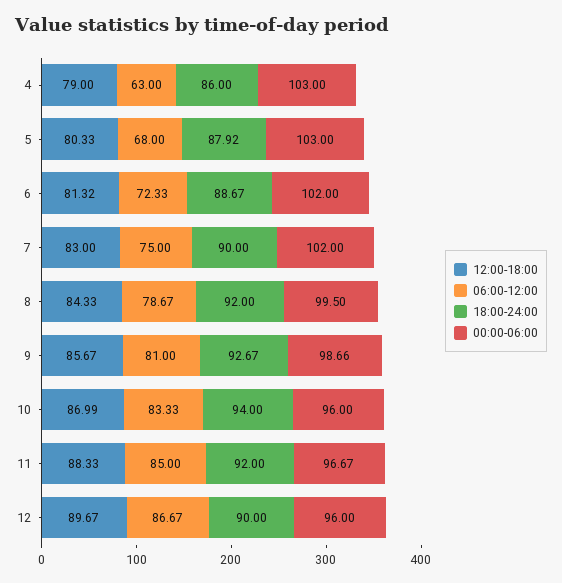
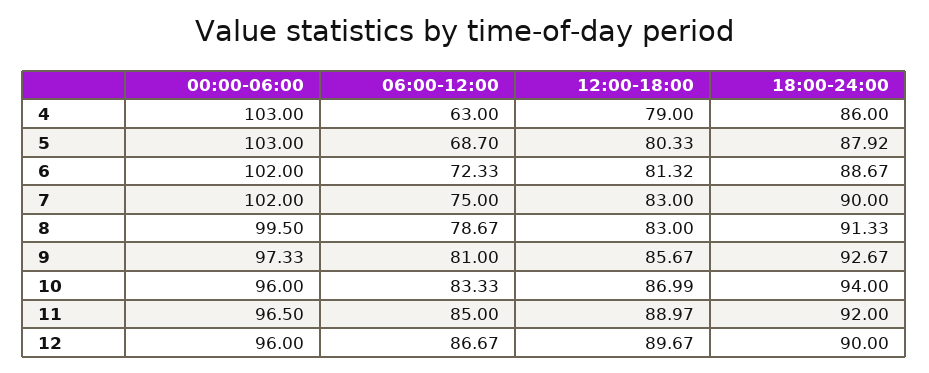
06:00-12:00, 5: 68 -> 68.7
12:00-18:00, 8: 84.33 -> 83
18:00-24:00, 8: 92 -> 91.33
00:00-06:00, 9: 98.66 -> 97.33
12:00-18:00, 11: 88.33 -> 88.97
00:00-06:00, 11: 96.67 -> 96.5

